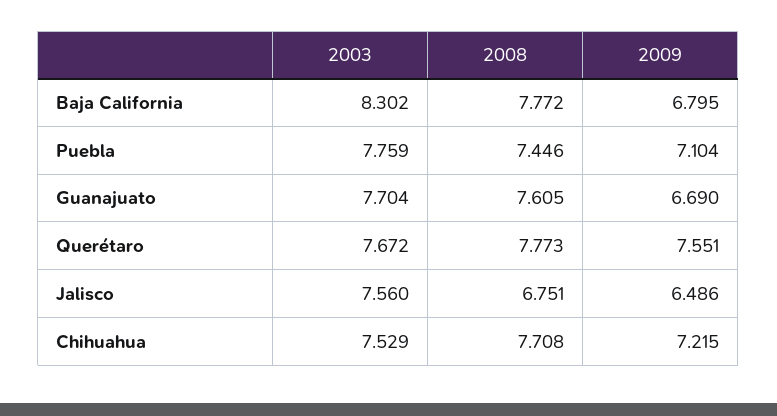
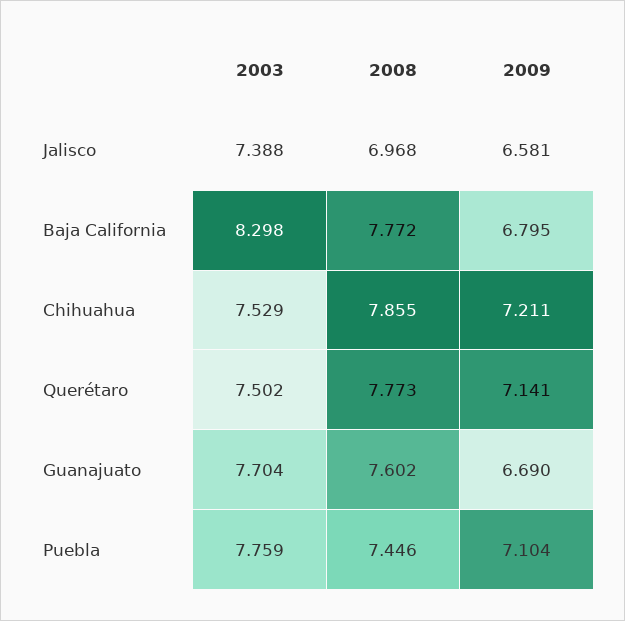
2003, Baja California: 8.302 -> 8.298
2008, Guanajuato: 7.605 -> 7.602
2003, Querétaro: 7.672 -> 7.502
2009, Querétaro: 7.551 -> 7.141
2003, Jalisco: 7.56 -> 7.388
2008, Jalisco: 6.751 -> 6.968
2009, Jalisco: 6.486 -> 6.581
2008, Chihuahua: 7.708 -> 7.855
2009, Chihuahua: 7.215 -> 7.211

